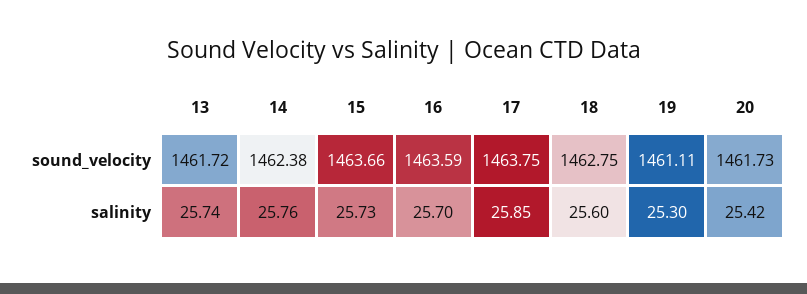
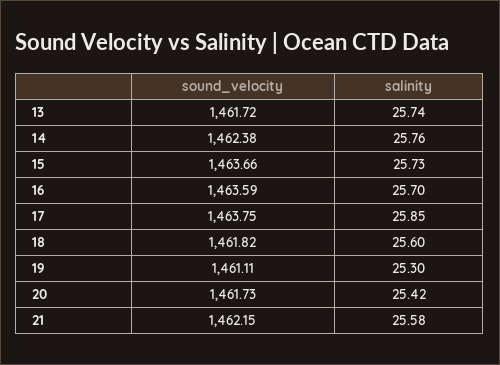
18, sound_velocity: 1462.75 -> 1461.82
21, sound_velocity: none -> 1462.15
21, salinity: none -> 25.58

